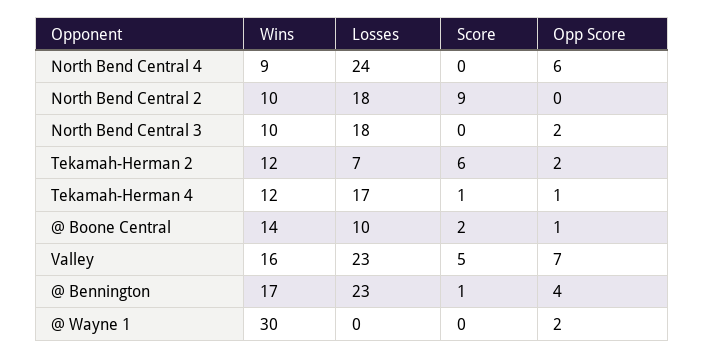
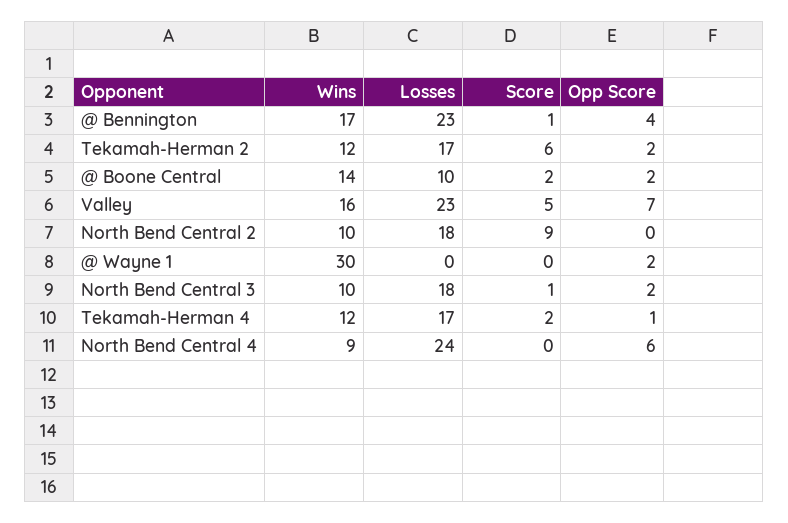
Score, North Bend Central 3: 0 -> 1
Losses, Tekamah-Herman 2: 7 -> 17
Score, Tekamah-Herman 4: 1 -> 2
Opp Score, @ Boone Central: 1 -> 2

